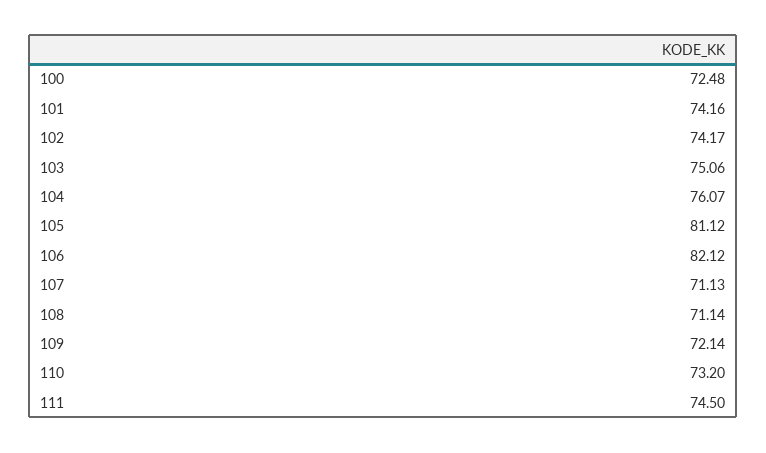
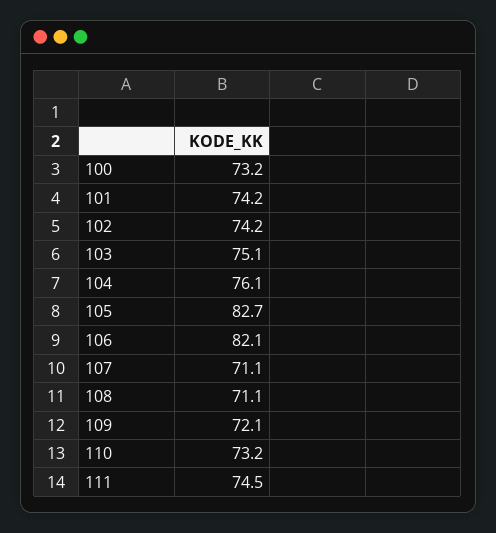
100: 72.48 -> 73.2
105: 81.12 -> 82.7

